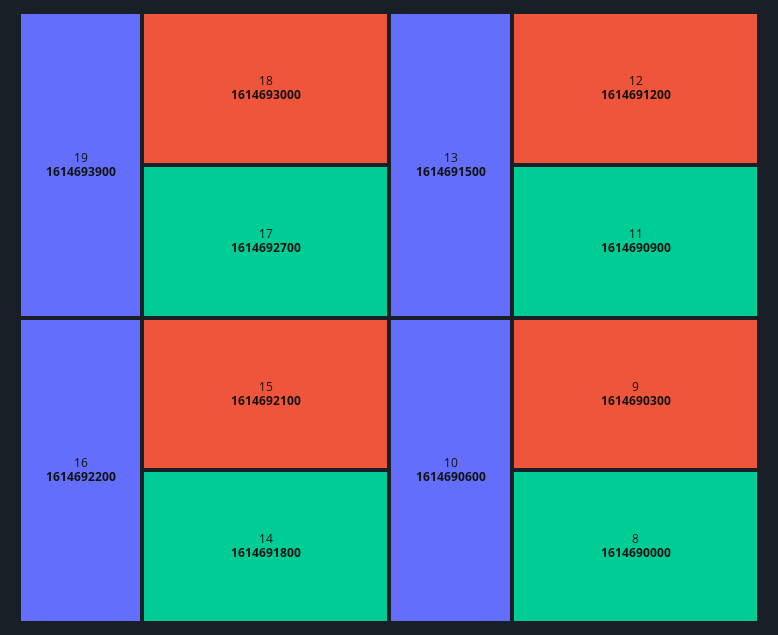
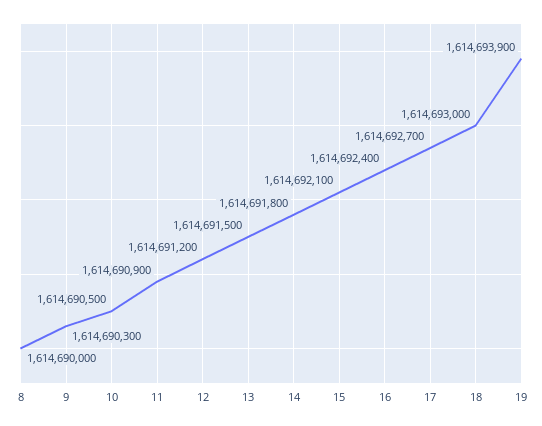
16: 1614692200 -> 1614692400
10: 1614690600 -> 1614690500

